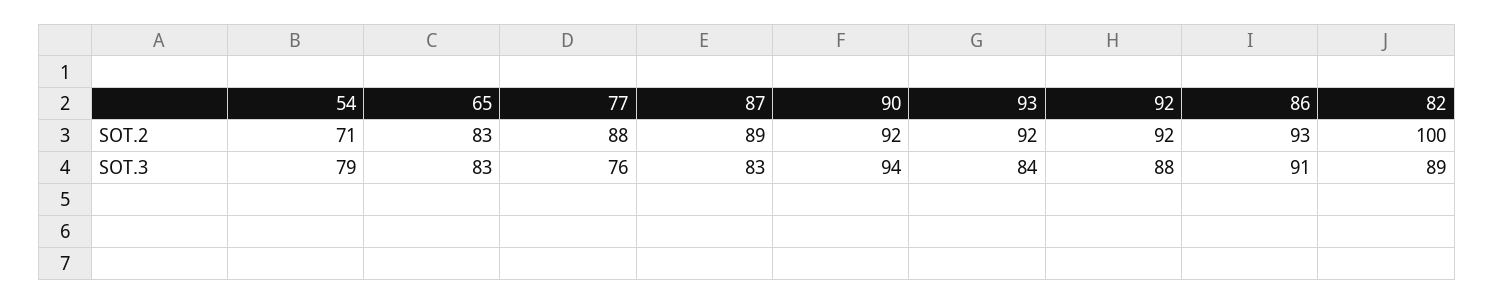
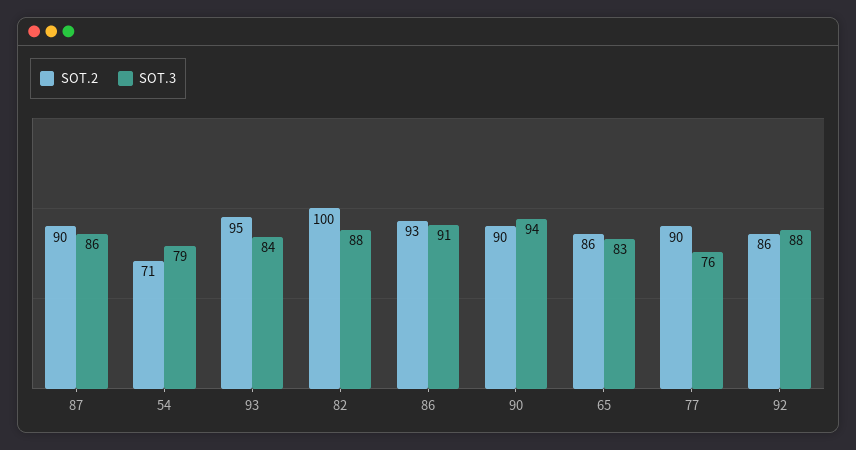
SOT.2, 65: 83 -> 86
SOT.2, 77: 88 -> 90
SOT.2, 87: 89 -> 90
SOT.2, 90: 92 -> 90
SOT.2, 93: 92 -> 95
SOT.2, 92: 92 -> 86
SOT.3, 87: 83 -> 86
SOT.3, 82: 89 -> 88

